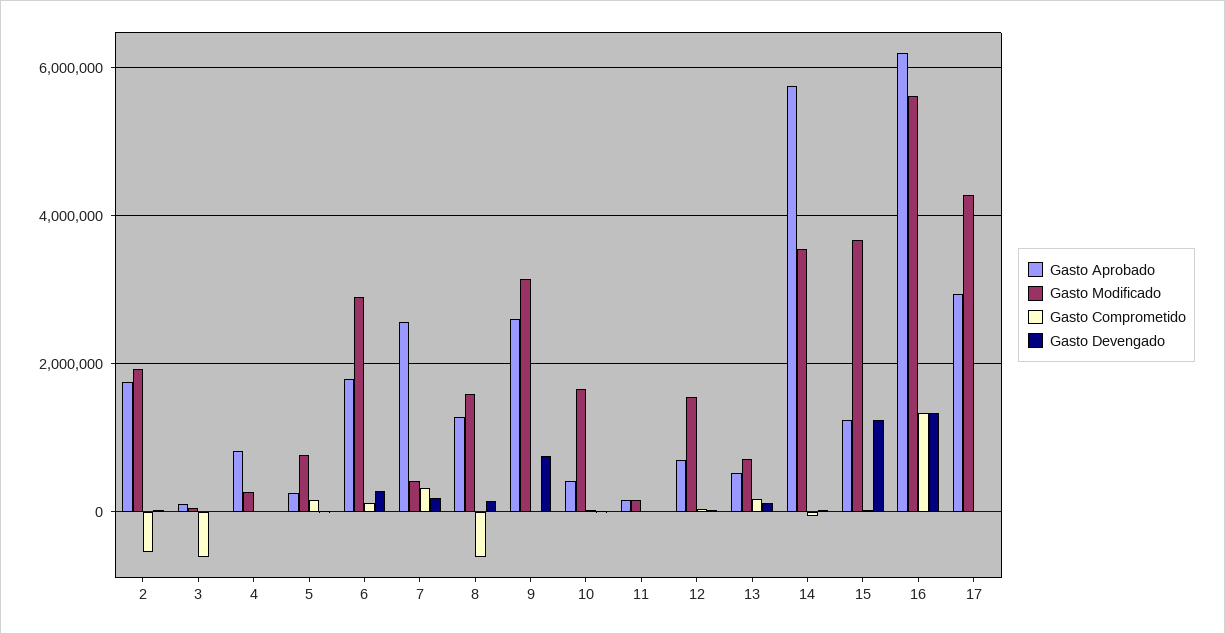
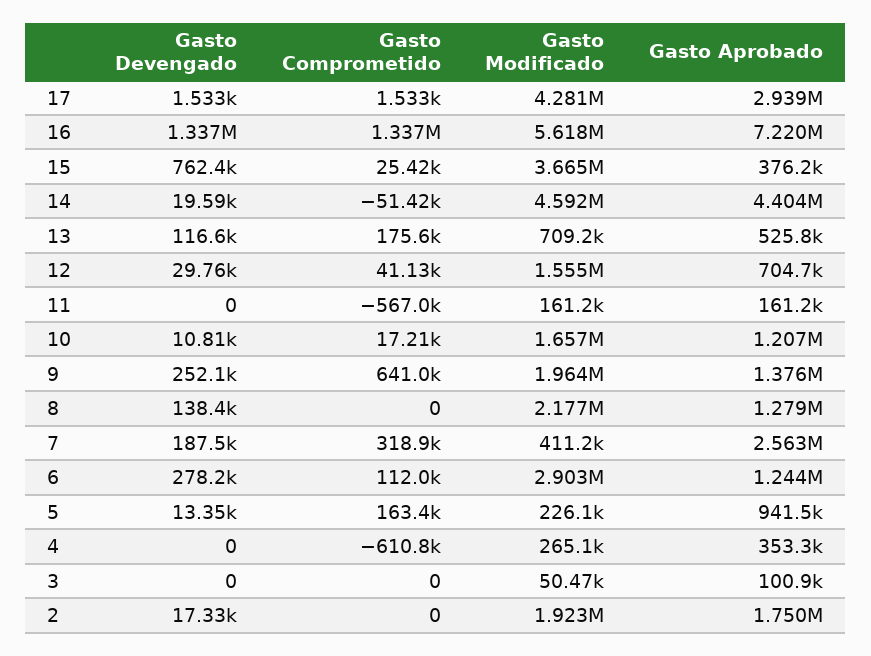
Gasto Comprometido, 2: -600000 -> 0
Gasto Comprometido, 3: -600000 -> 0
Gasto Aprobado, 4: 800000 -> 353300
Gasto Comprometido, 4: 0 -> -610800
Gasto Aprobado, 5: 200000 -> 941500
Gasto Modificado, 5: 800000 -> 226100
Gasto Aprobado, 6: 1800000 -> 1244000
Gasto Modificado, 8: 1600000 -> 2177000
Gasto Comprometido, 8: -600000 -> 0
Gasto Aprobado, 9: 2600000 -> 1376000
Gasto Modificado, 9: 3200000 -> 1964000
Gasto Comprometido, 9: 0 -> 641000
Gasto Devengado, 9: 800000 -> 252100
Gasto Aprobado, 10: 400000 -> 1207000
Gasto Comprometido, 11: 0 -> -567000
Gasto Aprobado, 14: 5800000 -> 4404000
Gasto Modificado, 14: 3600000 -> 4592000
Gasto Aprobado, 15: 1200000 -> 376200
Gasto Devengado, 15: 1200000 -> 762400
Gasto Aprobado, 16: 6200000 -> 7220000

